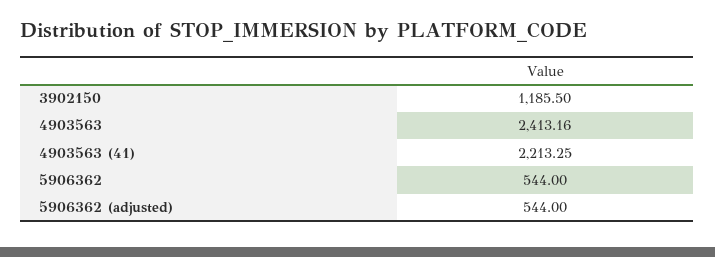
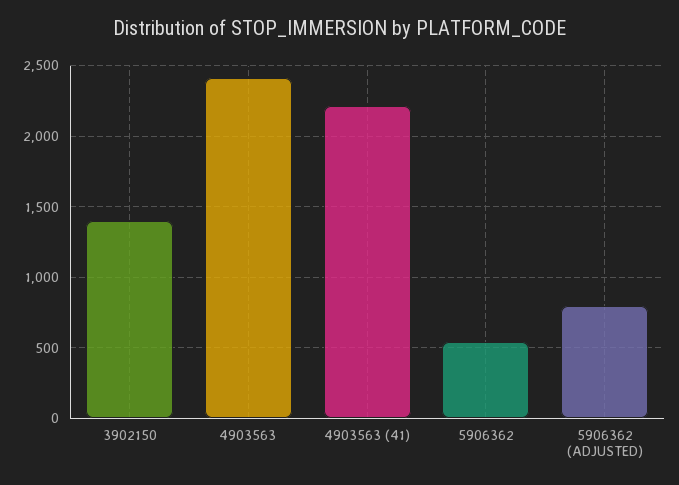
3902150: 1185.5 -> 1400
5906362 (adjusted): 544 -> 800

